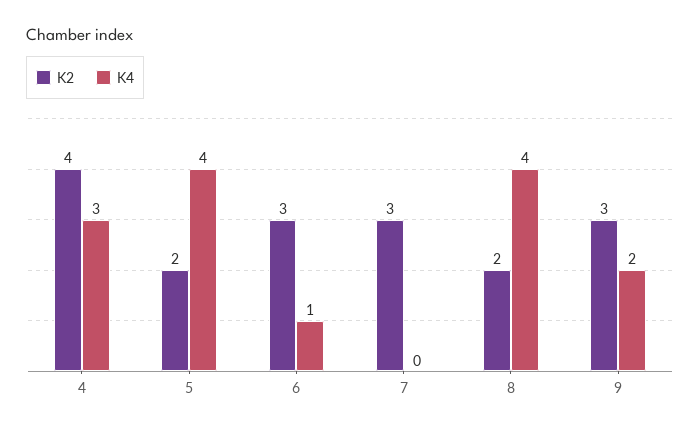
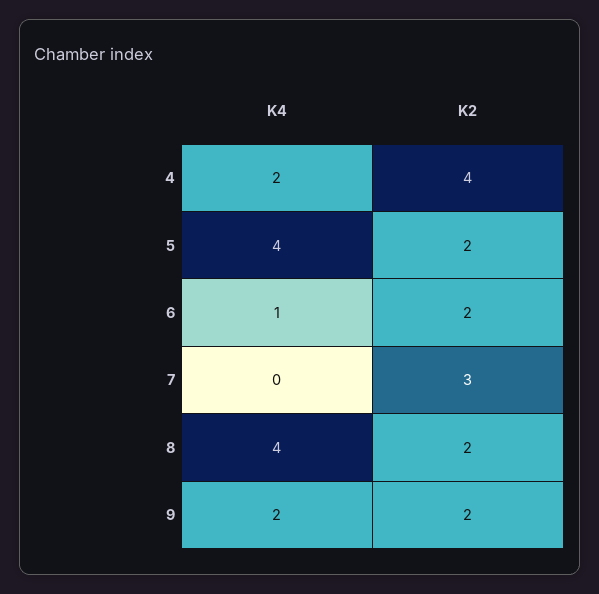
K4, 4: 3 -> 2
K2, 6: 3 -> 2
K2, 9: 3 -> 2

